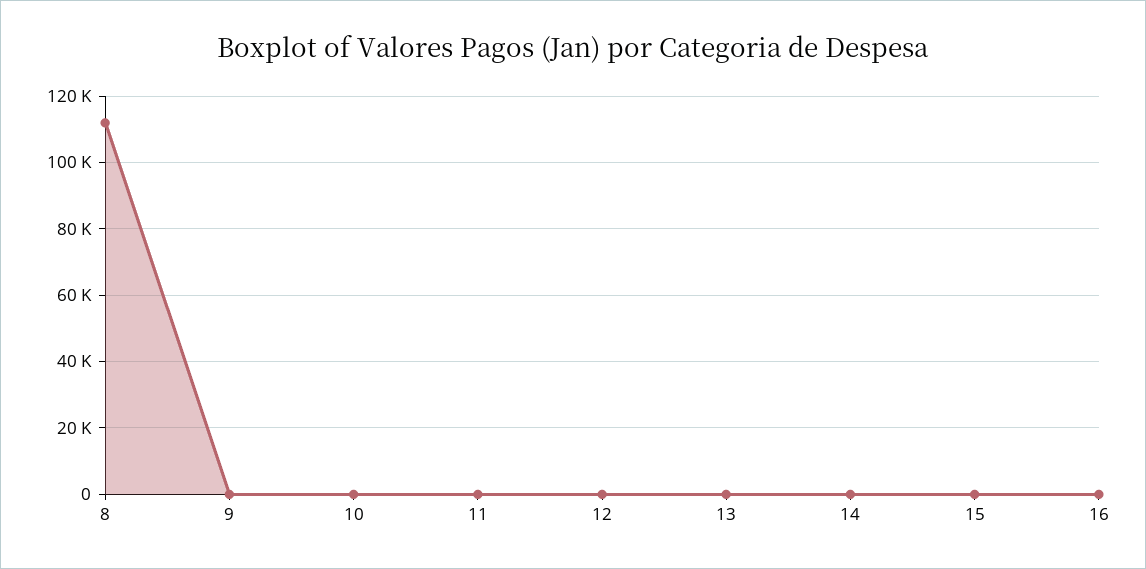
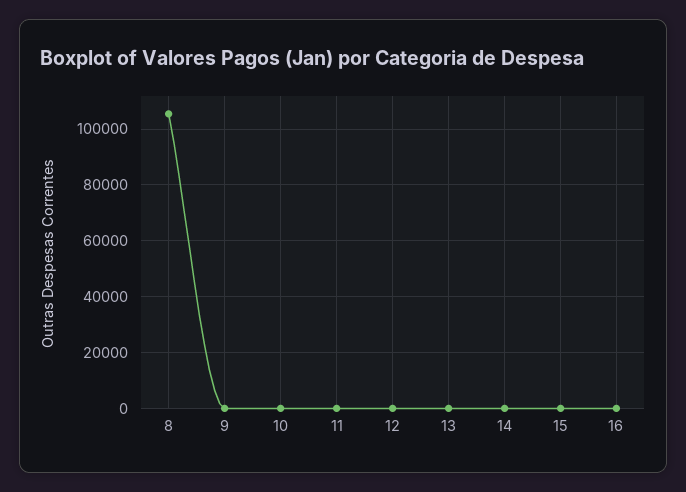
8: 112000 -> 105000

